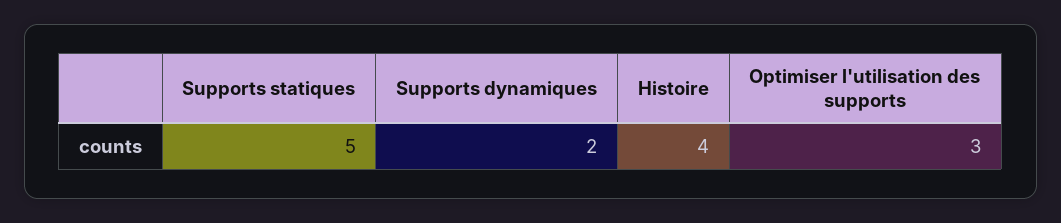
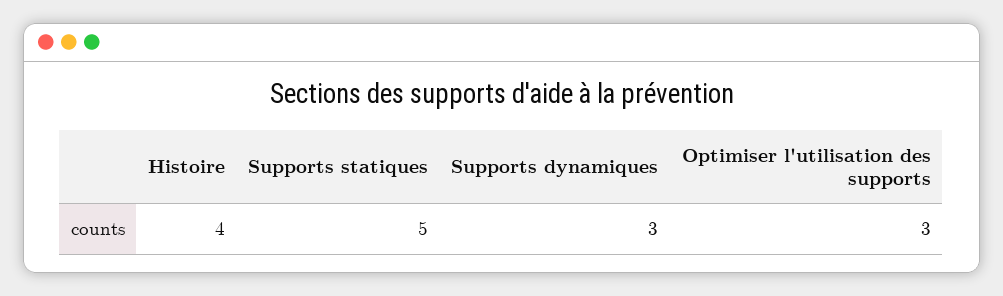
Supports dynamiques: 2 -> 3

